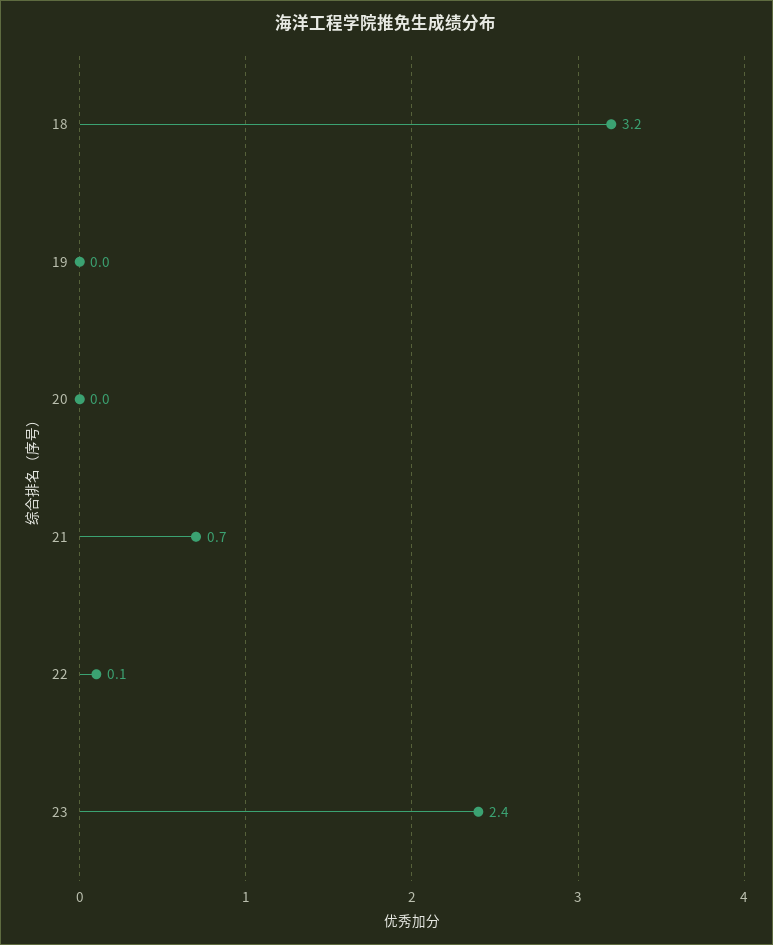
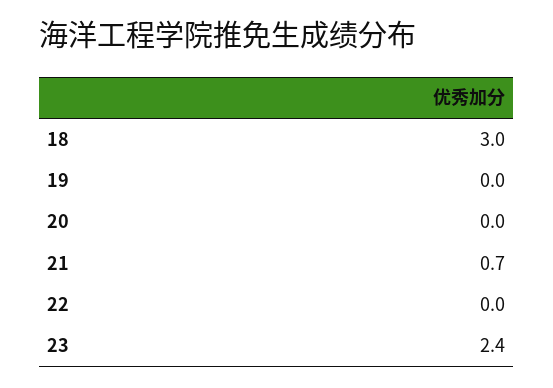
18: 3.2 -> 3
22: 0.1 -> 0

